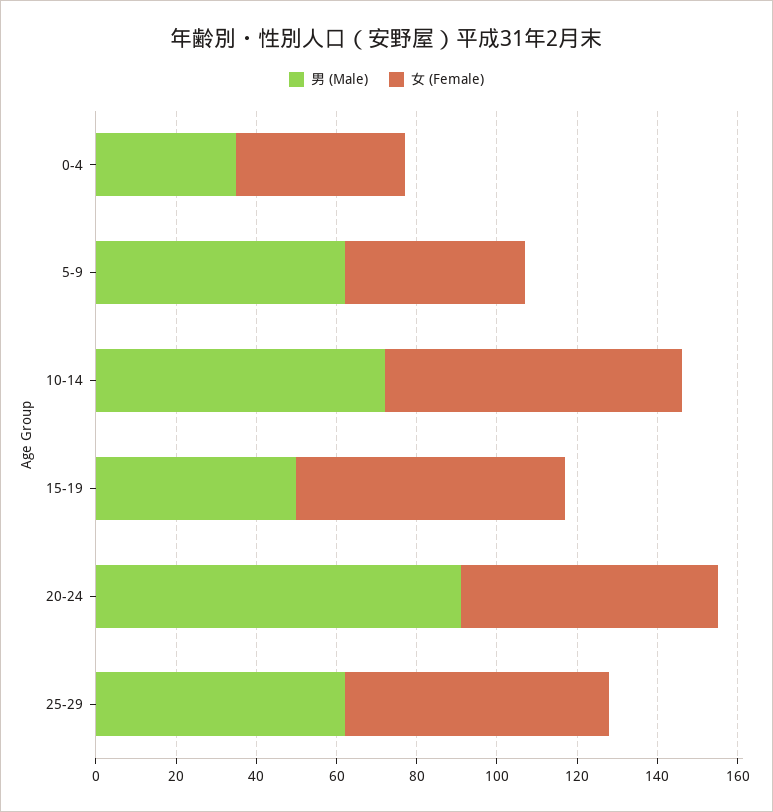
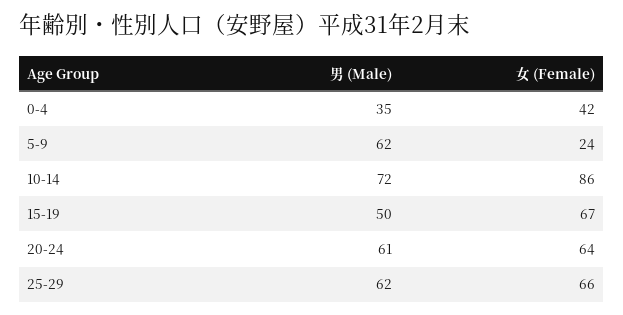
女 (Female), 5-9: 45 -> 24
女 (Female), 10-14: 75 -> 86
男 (Male), 20-24: 90 -> 61

